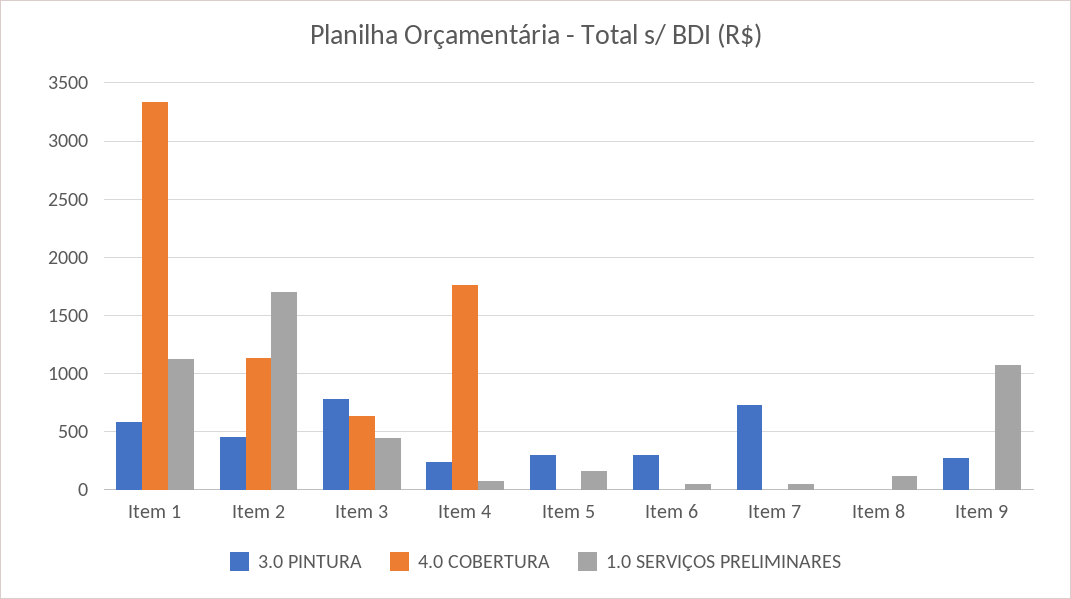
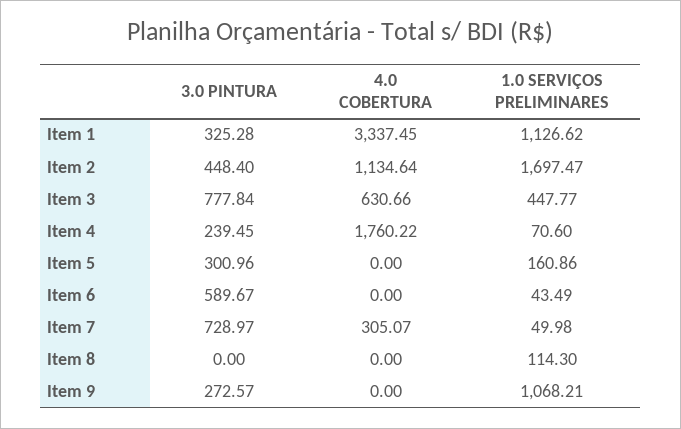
3.0 PINTURA, Item 1: 600 -> 325.28
3.0 PINTURA, Item 6: 300 -> 589.67
4.0 COBERTURA, Item 7: 0 -> 305.07

